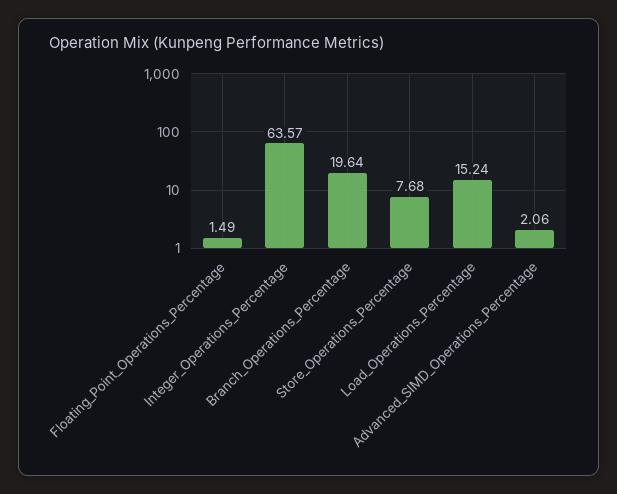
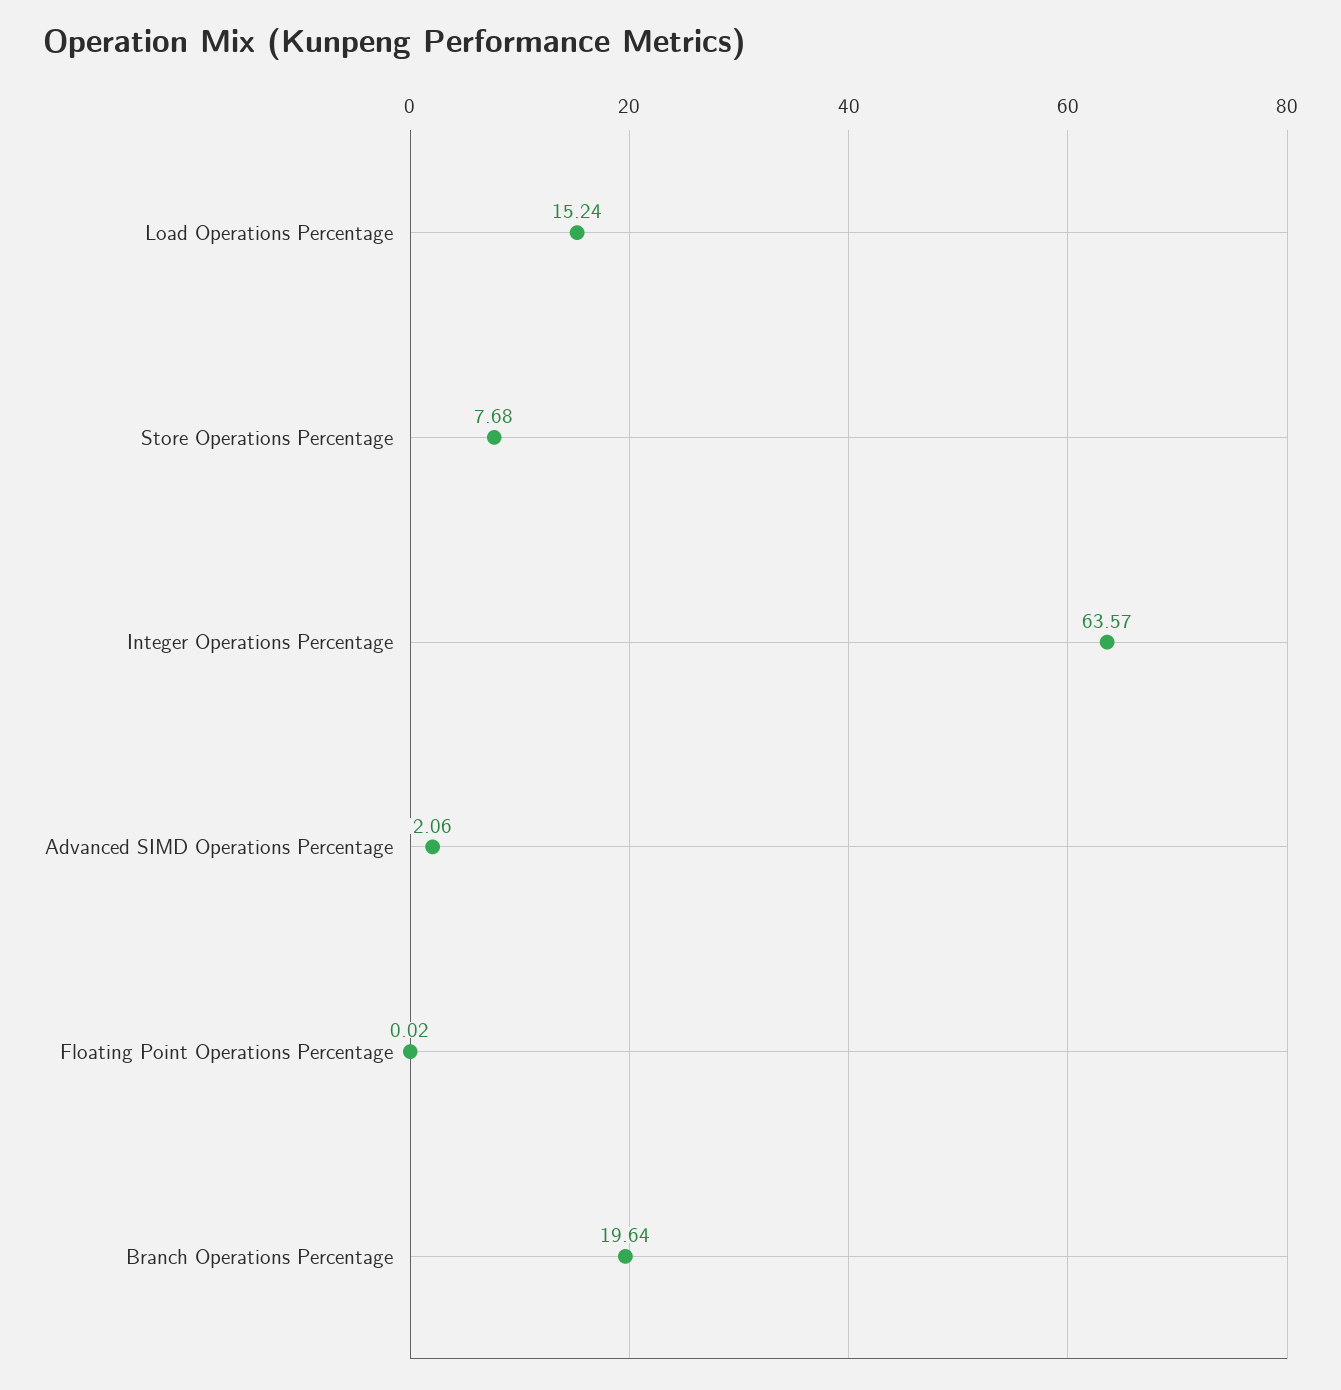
Floating_Point_Operations_Percentage: 1.49 -> 0.02

